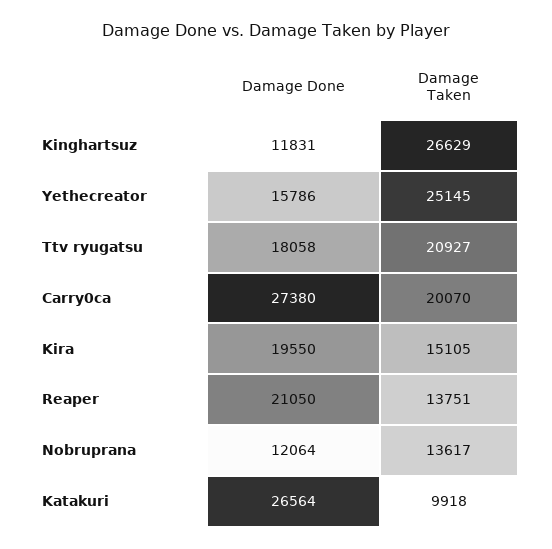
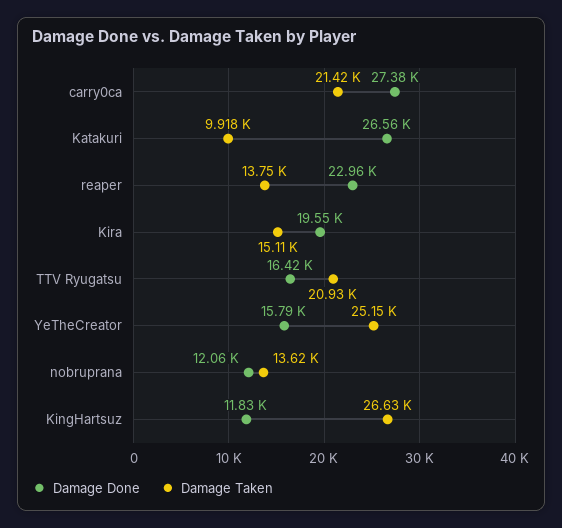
Damage Done, Ttv ryugatsu: 18058 -> 16420
Damage Taken, Carry0ca: 20070 -> 21420
Damage Done, Reaper: 21050 -> 22960

